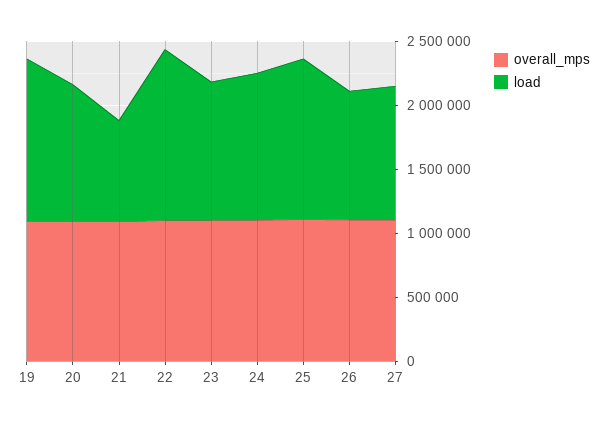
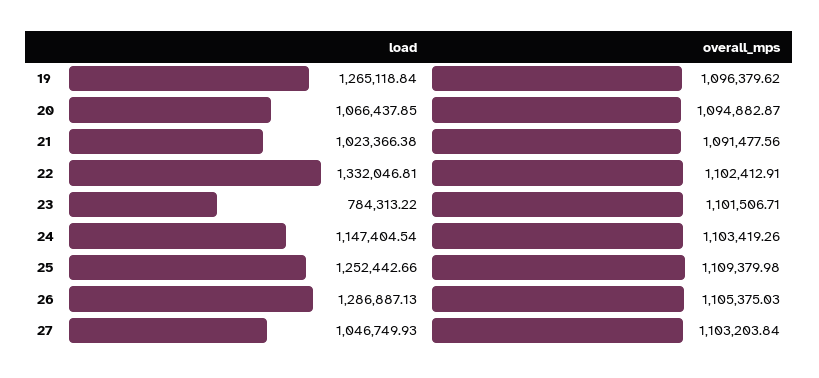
load, 21: 800000 -> 1023366.38
load, 23: 1100000 -> 784313.22
load, 26: 1000000 -> 1286887.13

